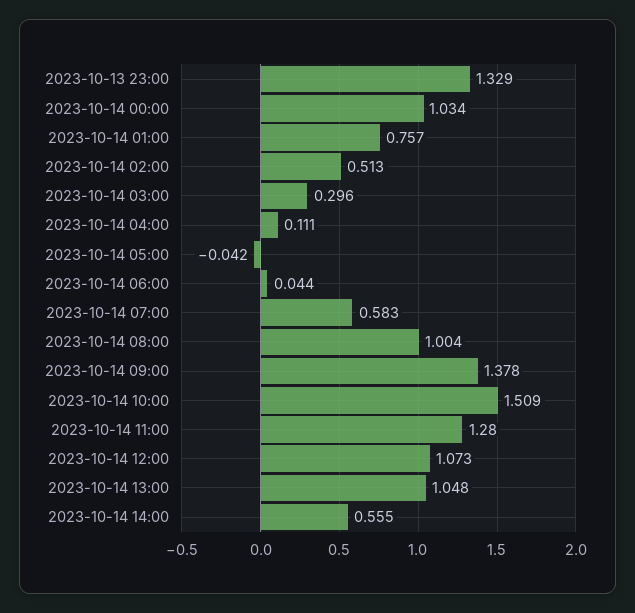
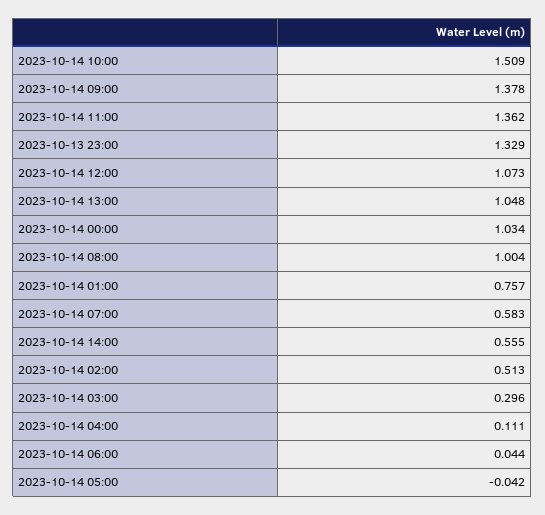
2023-10-14 11:00: 1.28 -> 1.362

